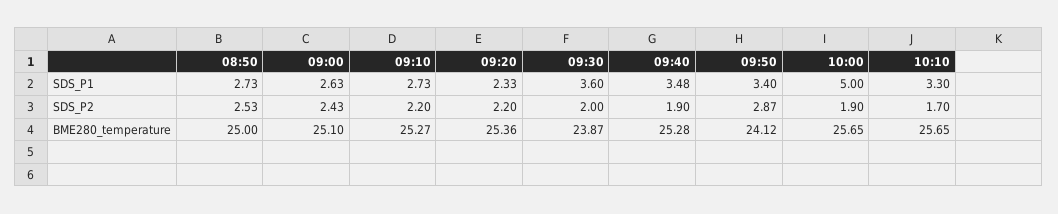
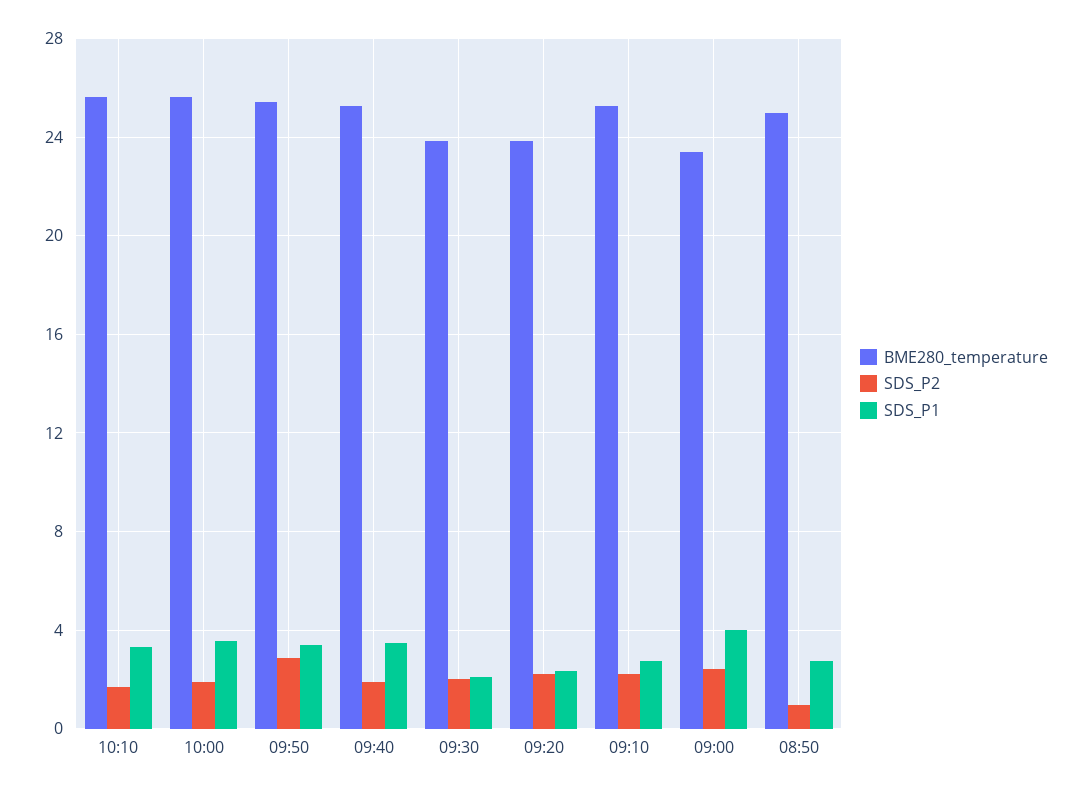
SDS_P1, 09:00: 2.63 -> 4
SDS_P1, 09:30: 3.6 -> 2
SDS_P1, 10:00: 5 -> 3.5
SDS_P2, 08:50: 2.53 -> 1
BME280_temperature, 09:00: 25.1 -> 23.5
BME280_temperature, 09:20: 25.36 -> 24
BME280_temperature, 09:50: 24.12 -> 25.5

